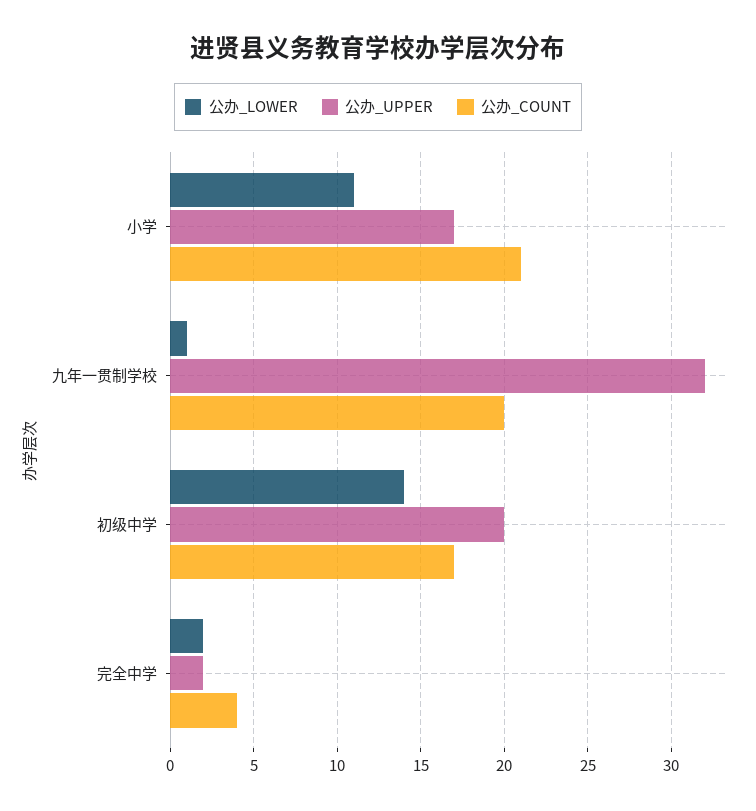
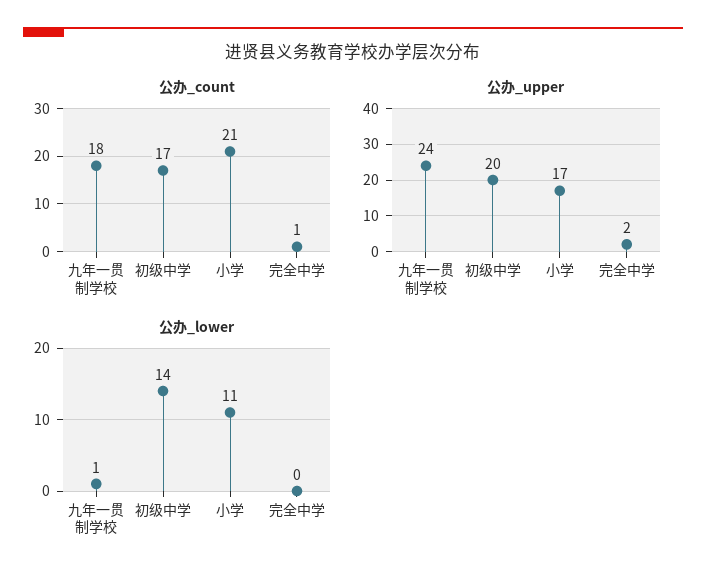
公办_UPPER, 九年一贯制学校: 32 -> 24
公办_COUNT, 九年一贯制学校: 20 -> 18
公办_LOWER, 完全中学: 2 -> 0
公办_COUNT, 完全中学: 4 -> 1

